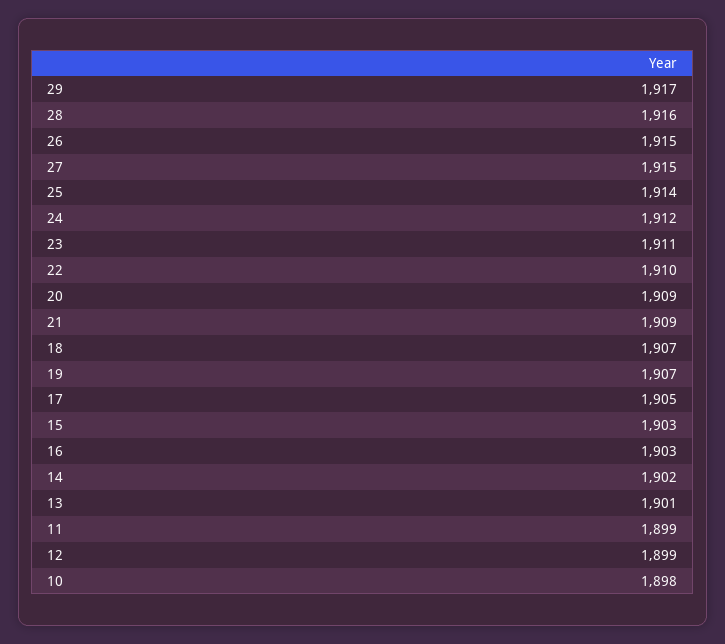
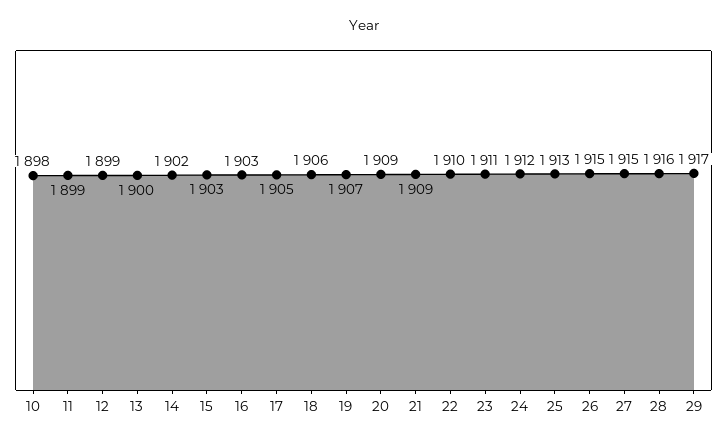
25: 1914 -> 1913
18: 1907 -> 1906
13: 1901 -> 1900

